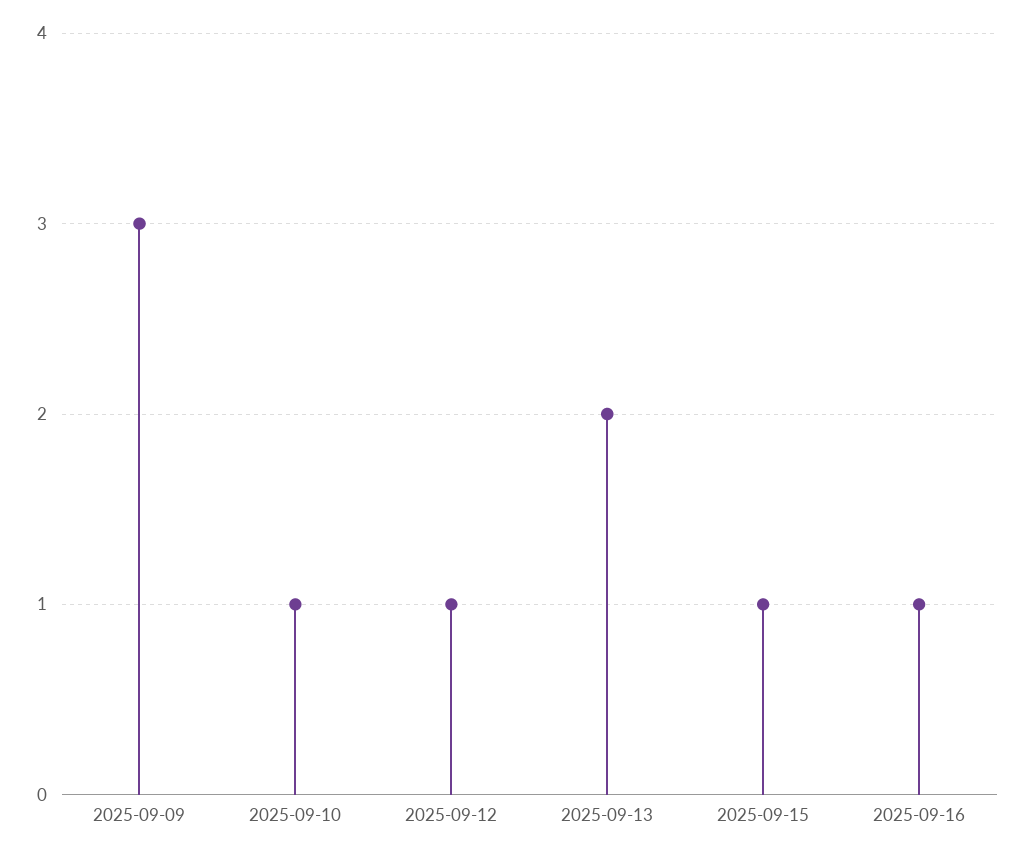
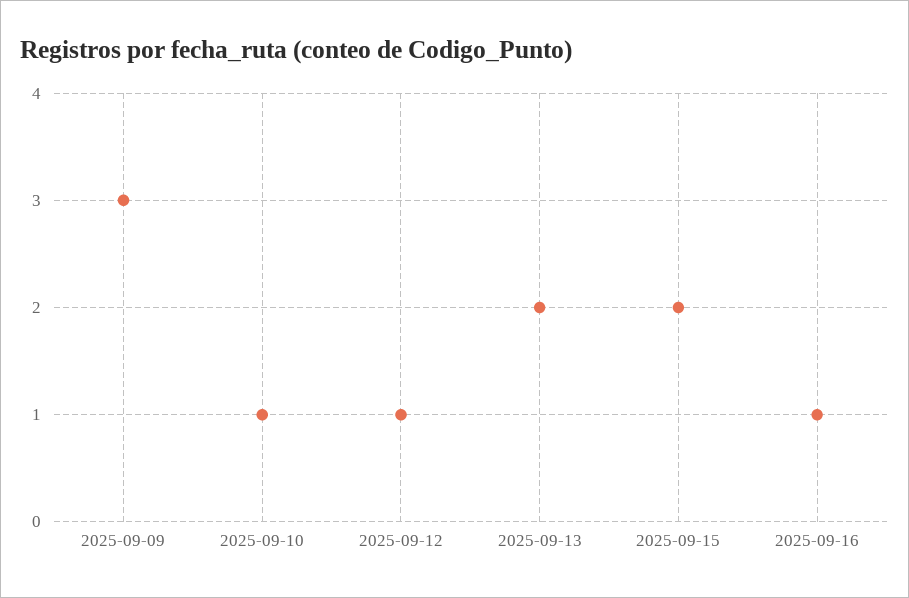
2025-09-15: 1 -> 2

